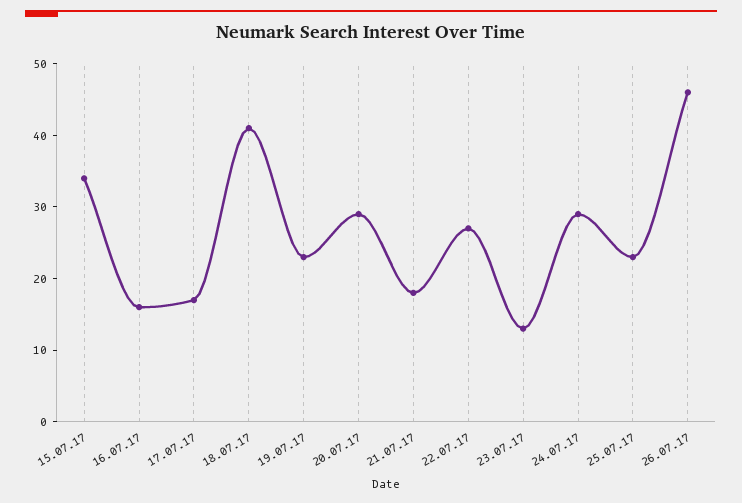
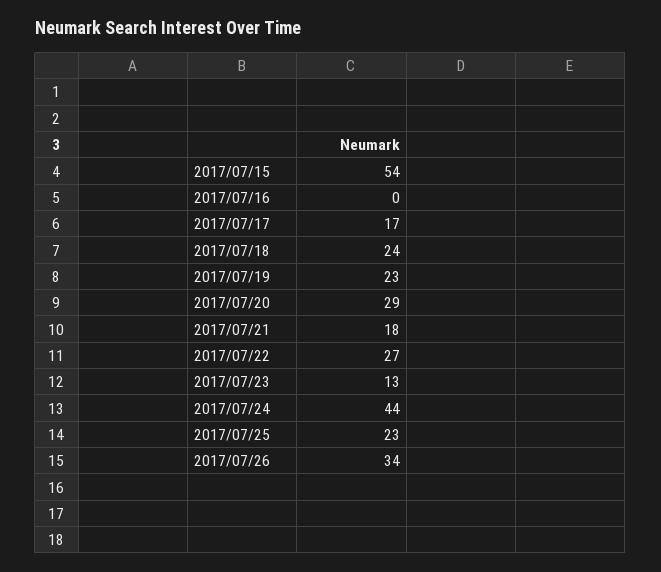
15.07.17: 35 -> 54
16.07.17: 15 -> 0
18.07.17: 40 -> 24
24.07.17: 30 -> 44
26.07.17: 45 -> 34

